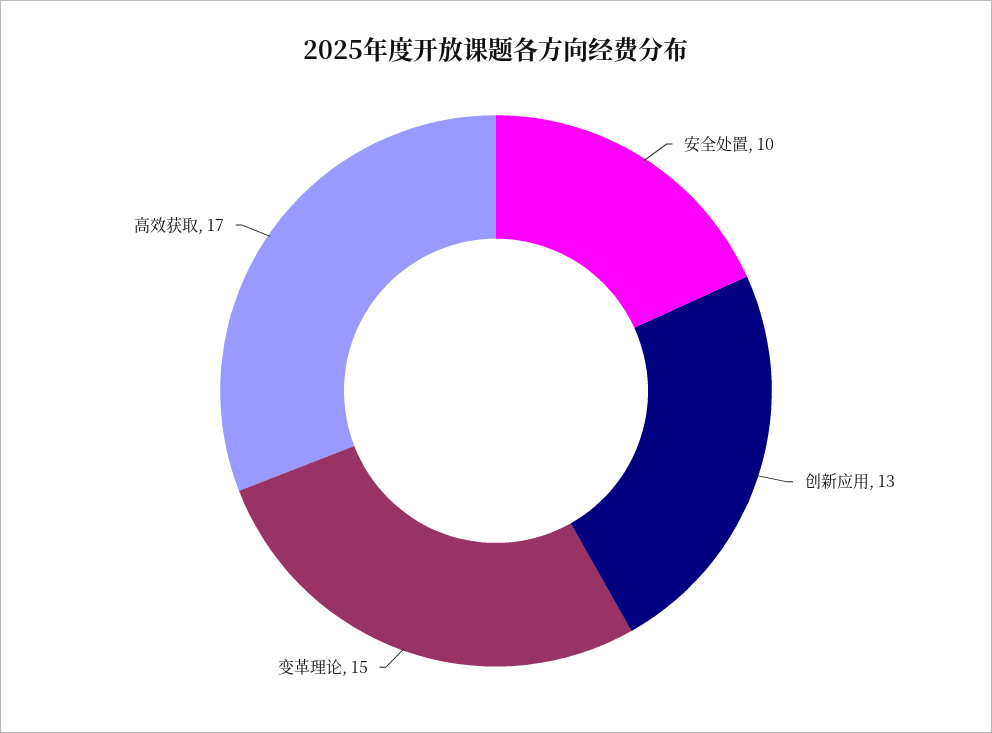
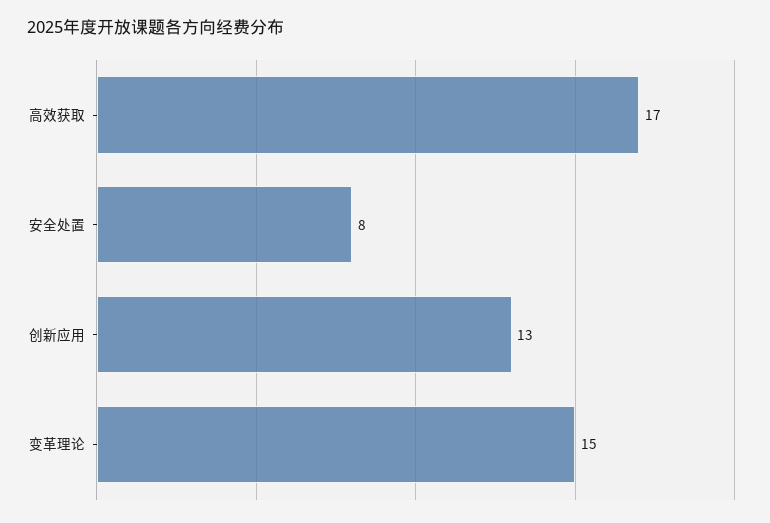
安全处置: 10 -> 8

